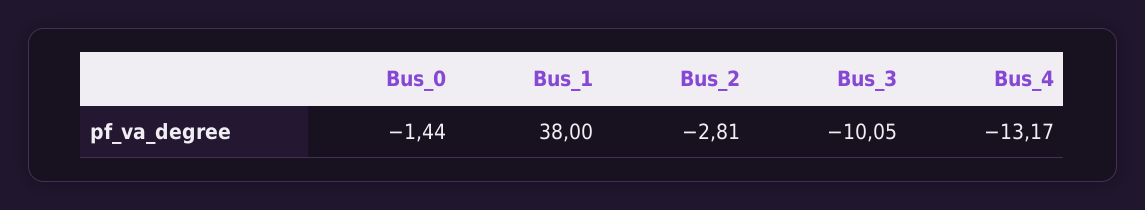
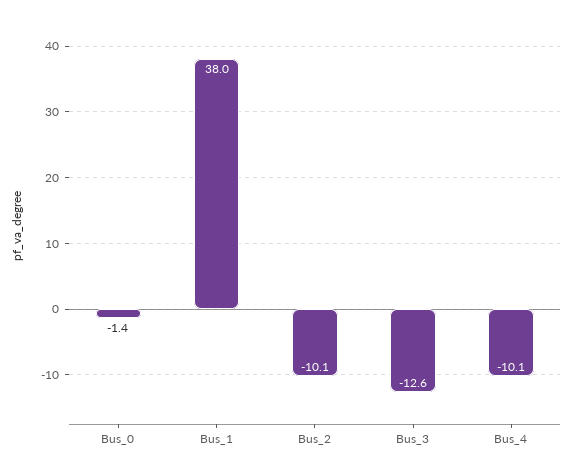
Bus_2: -2.81 -> -10.1
Bus_3: -10.05 -> -12.6
Bus_4: -13.17 -> -10.1

